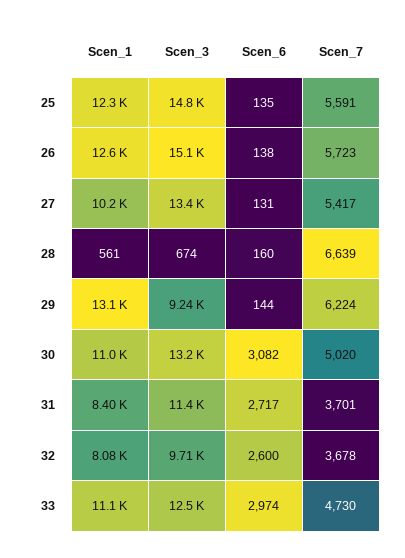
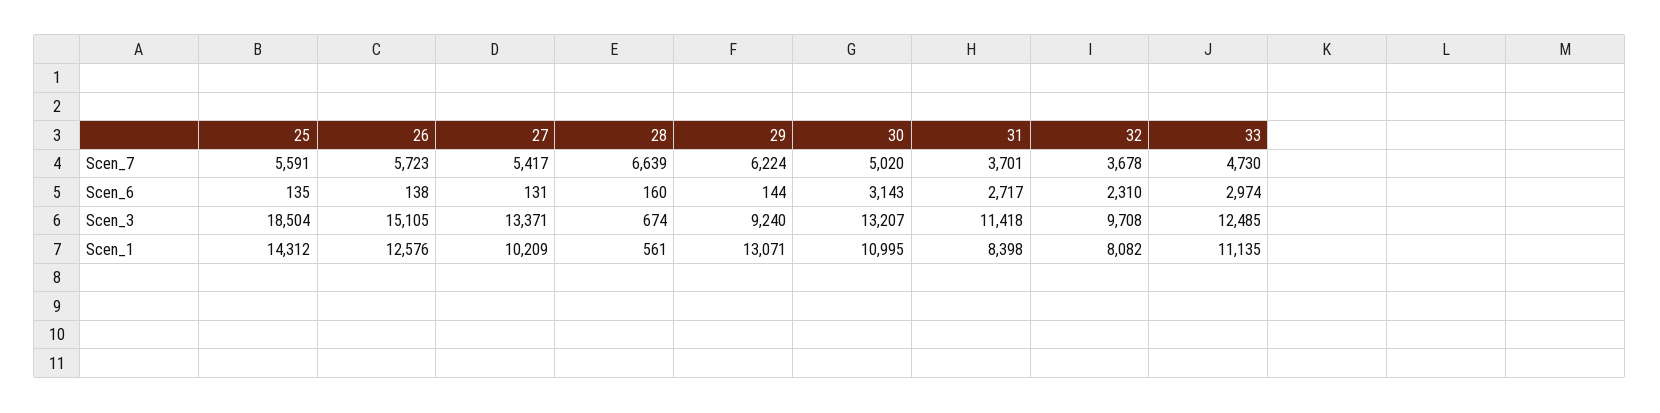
Scen_1, 25: 12300 -> 14312
Scen_3, 25: 14800 -> 18504
Scen_6, 30: 3082 -> 3143
Scen_6, 32: 2600 -> 2310

